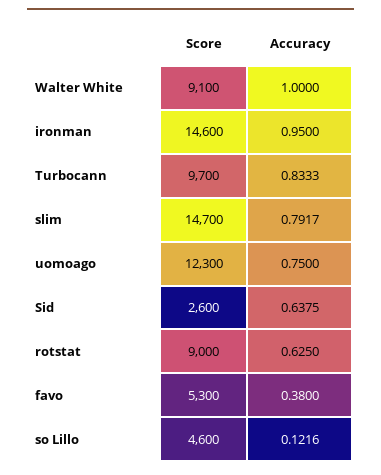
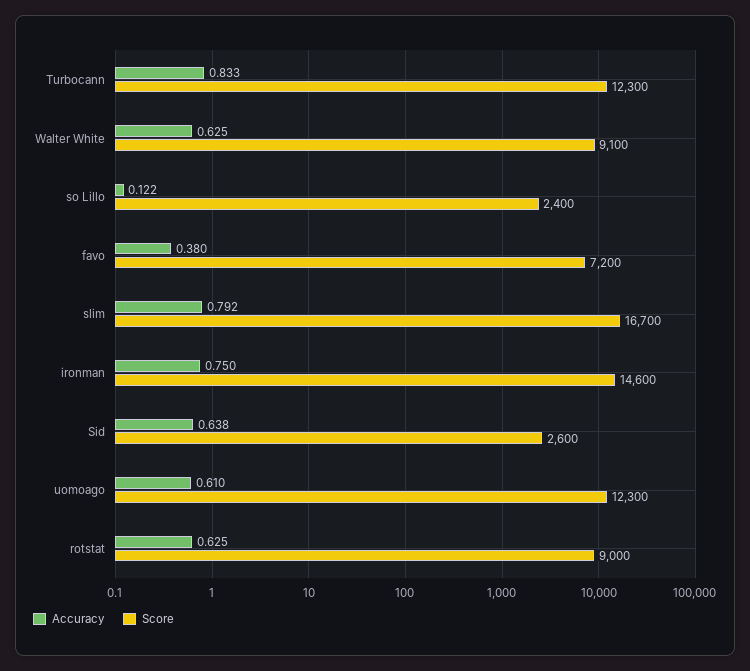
Accuracy, Walter White: 1 -> 0.625
Accuracy, ironman: 0.95 -> 0.75
Score, Turbocann: 9700 -> 12300
Score, slim: 14700 -> 16700
Accuracy, uomoago: 0.75 -> 0.61
Score, favo: 5300 -> 7200
Score, so Lillo: 4600 -> 2400

